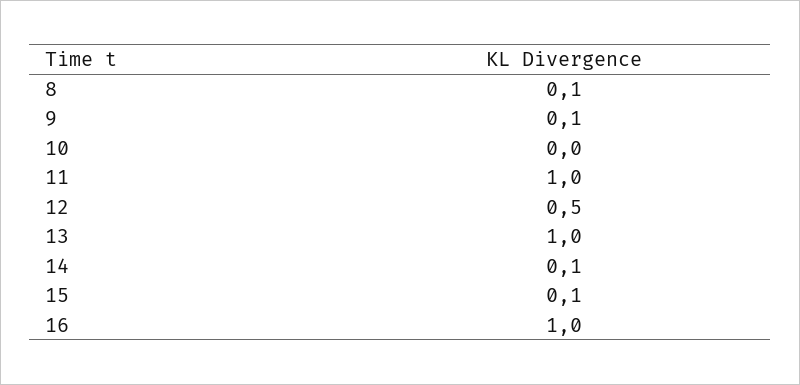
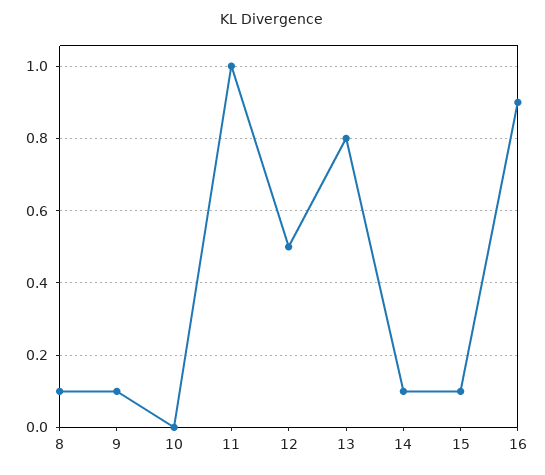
13: 1 -> 0.8
16: 1 -> 0.9

